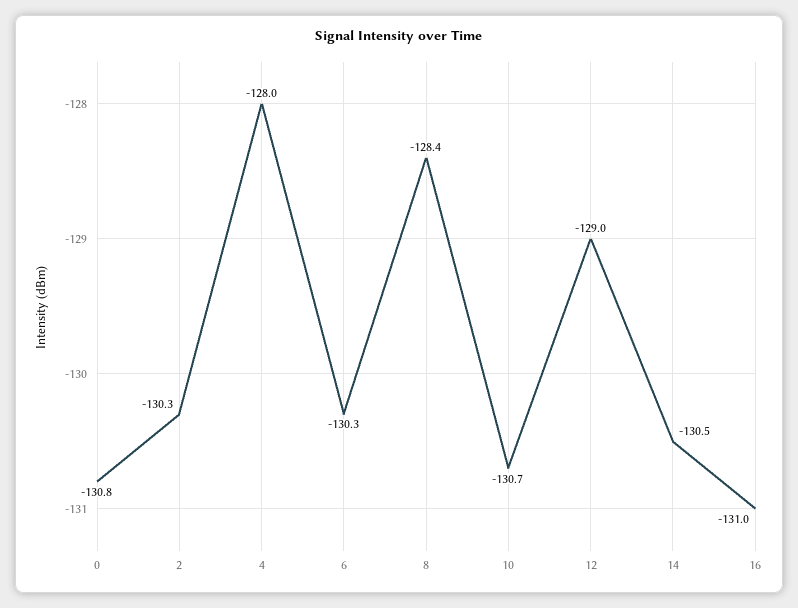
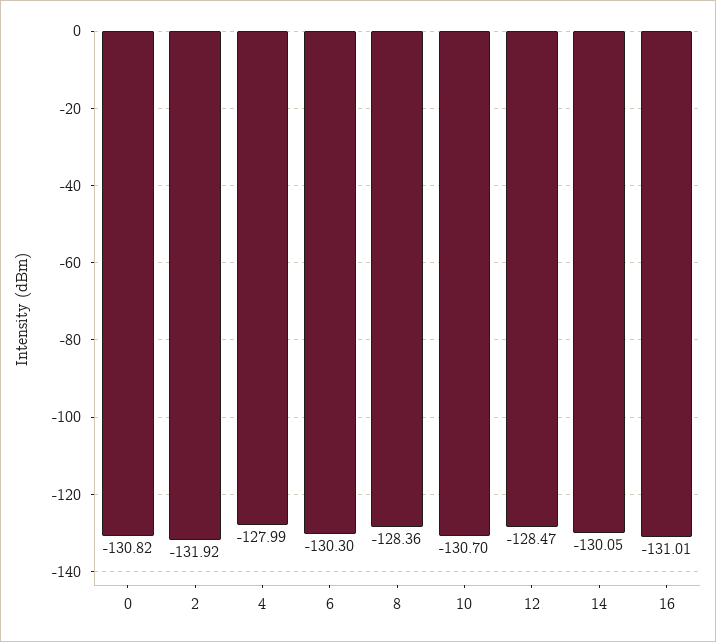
2: -130.3 -> -131.92
12: -129 -> -128.47
14: -130.5 -> -130.05

